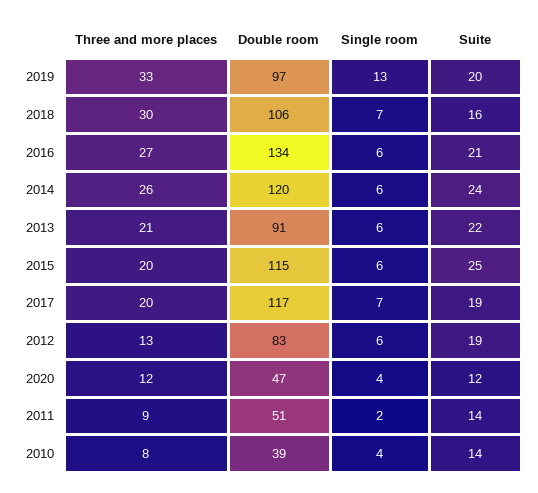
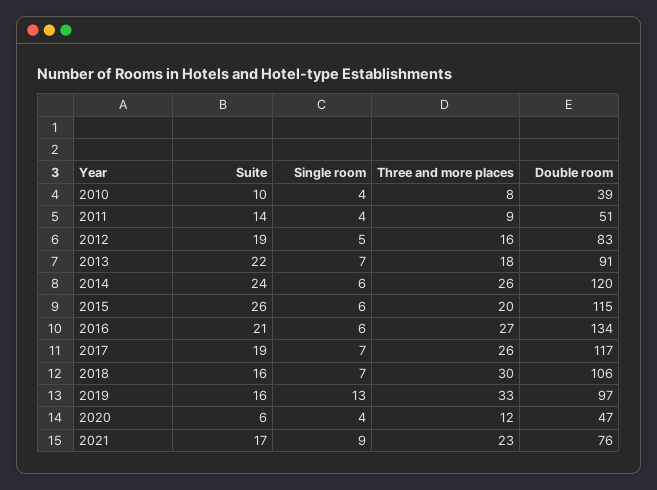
Suite, 2019: 20 -> 16
Three and more places, 2013: 21 -> 18
Single room, 2013: 6 -> 7
Suite, 2015: 25 -> 26
Three and more places, 2017: 20 -> 26
Three and more places, 2012: 13 -> 16
Single room, 2012: 6 -> 5
Suite, 2020: 12 -> 6
Single room, 2011: 2 -> 4
Suite, 2010: 14 -> 10
Suite, 2021: none -> 17
Single room, 2021: none -> 9
Three and more places, 2021: none -> 23
Double room, 2021: none -> 76

